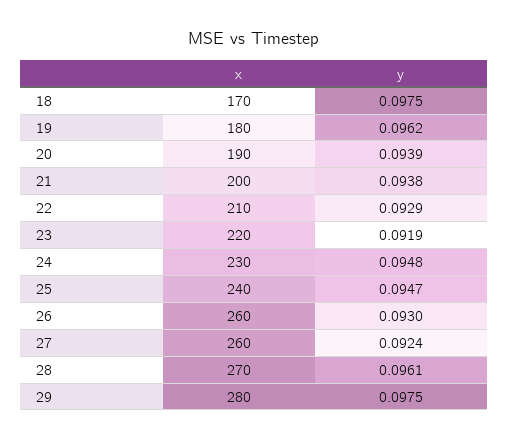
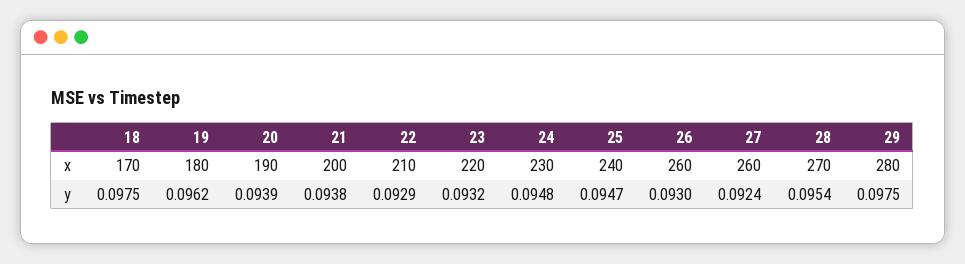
y, 23: 0.0919 -> 0.0932
y, 28: 0.0961 -> 0.0954

